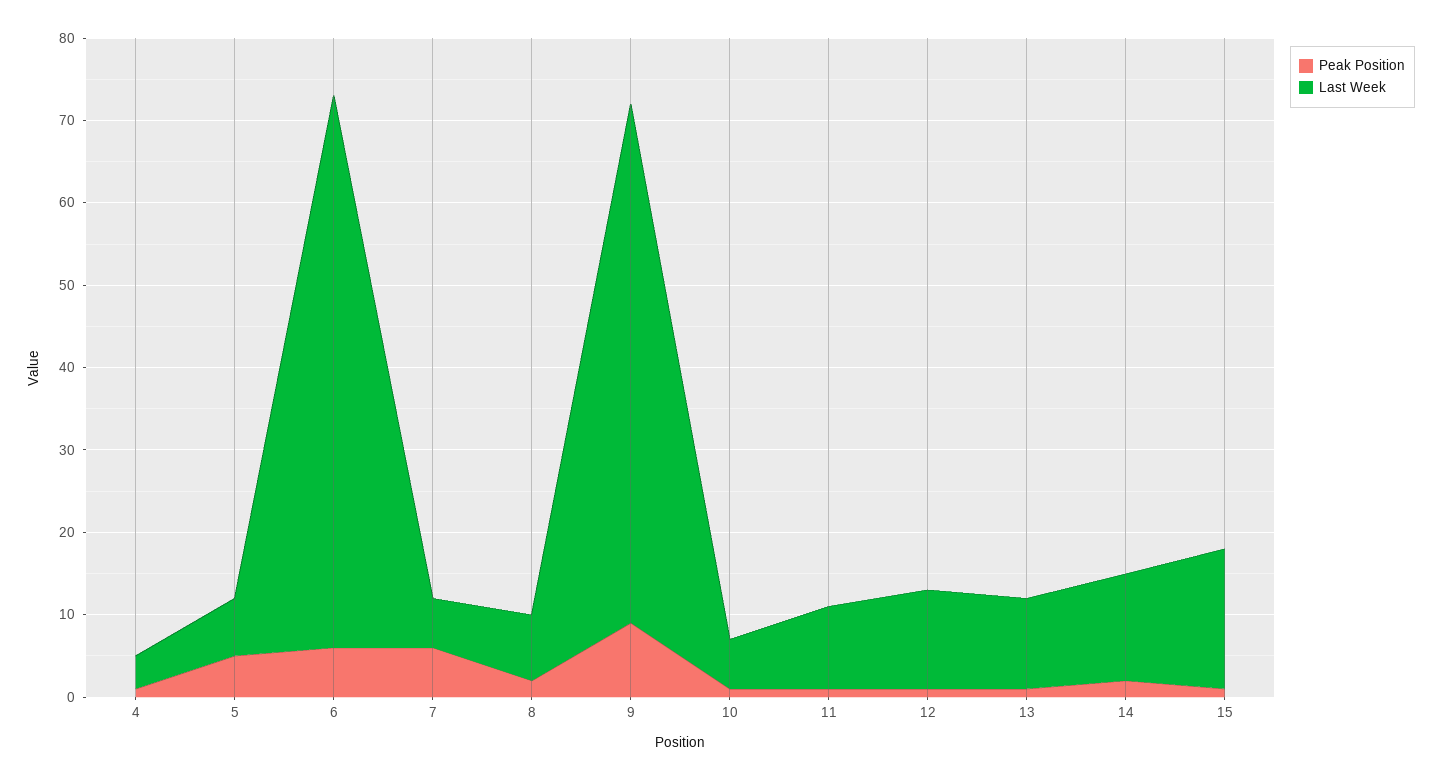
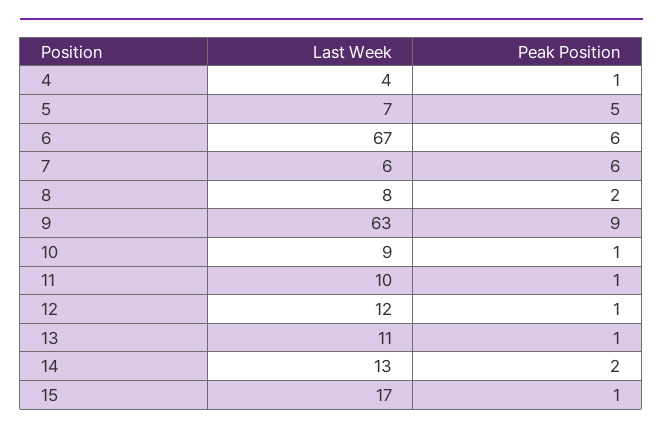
Last Week, 10: 6 -> 9

